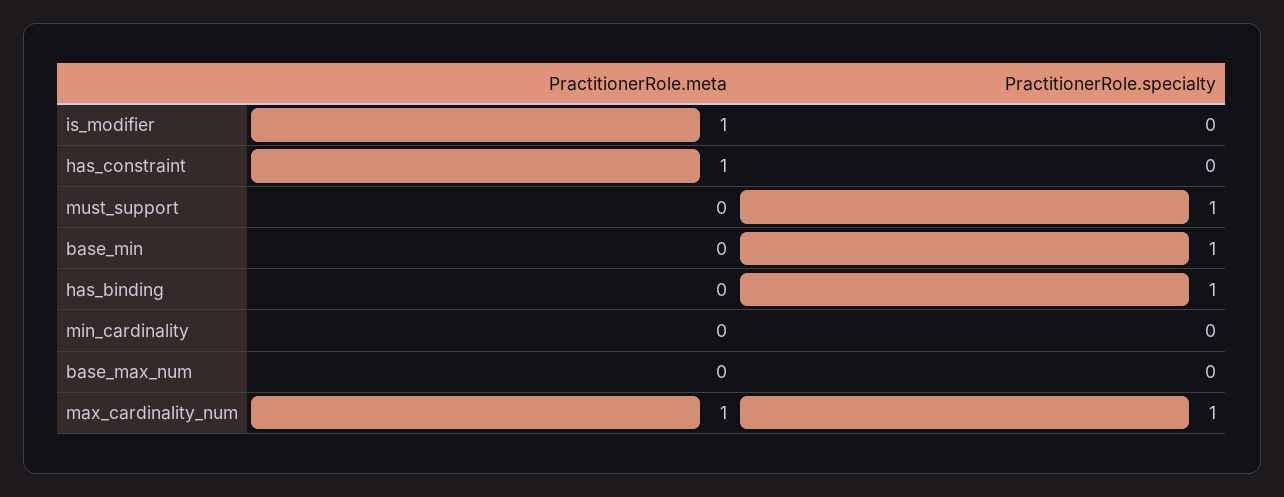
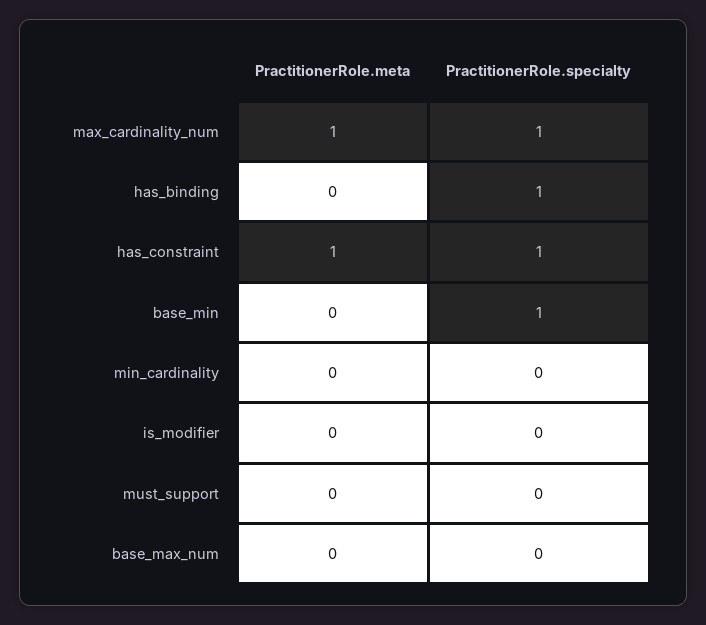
PractitionerRole.meta, is_modifier: 1 -> 0
PractitionerRole.specialty, has_constraint: 0 -> 1
PractitionerRole.specialty, must_support: 1 -> 0

